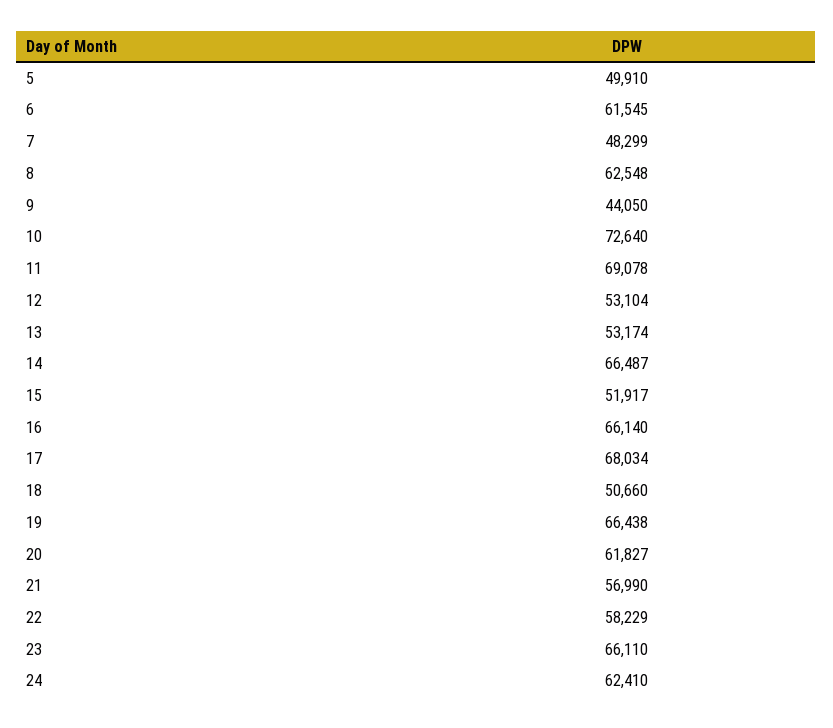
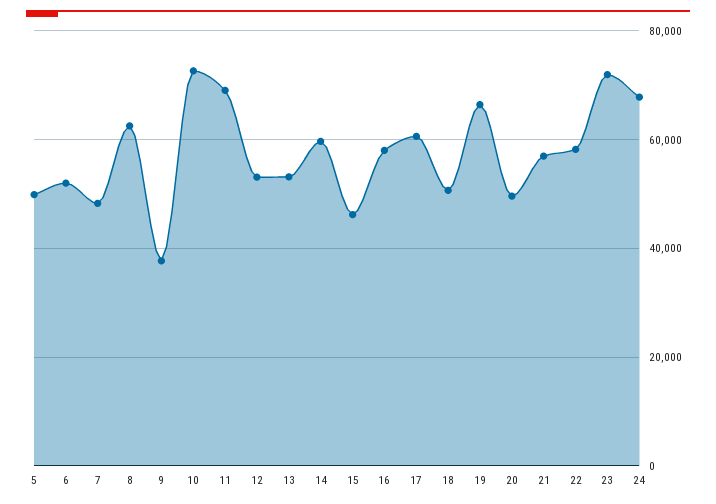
6: 61545 -> 52000
9: 44050 -> 38000
14: 66487 -> 60000
15: 51917 -> 46000
16: 66140 -> 58000
17: 68034 -> 60000
20: 61827 -> 50000
23: 66110 -> 72000
24: 62410 -> 68000

